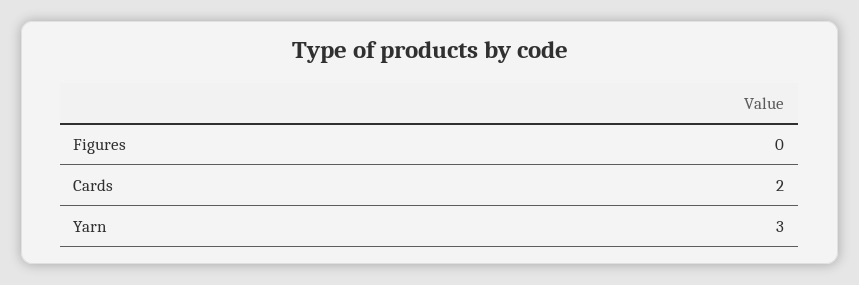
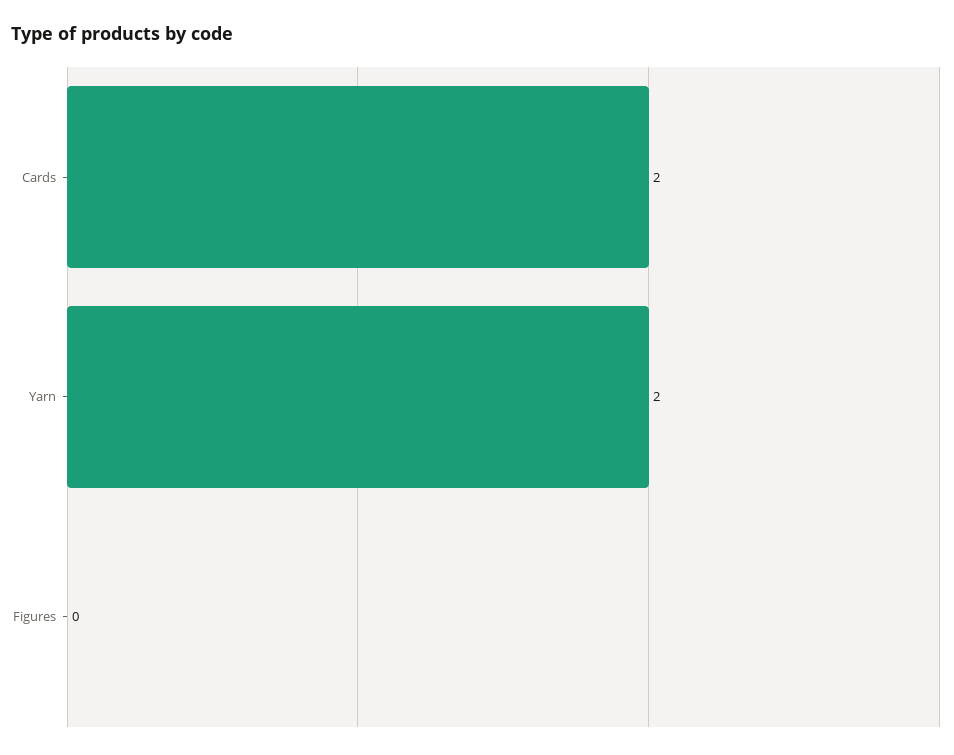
Yarn: 3 -> 2

